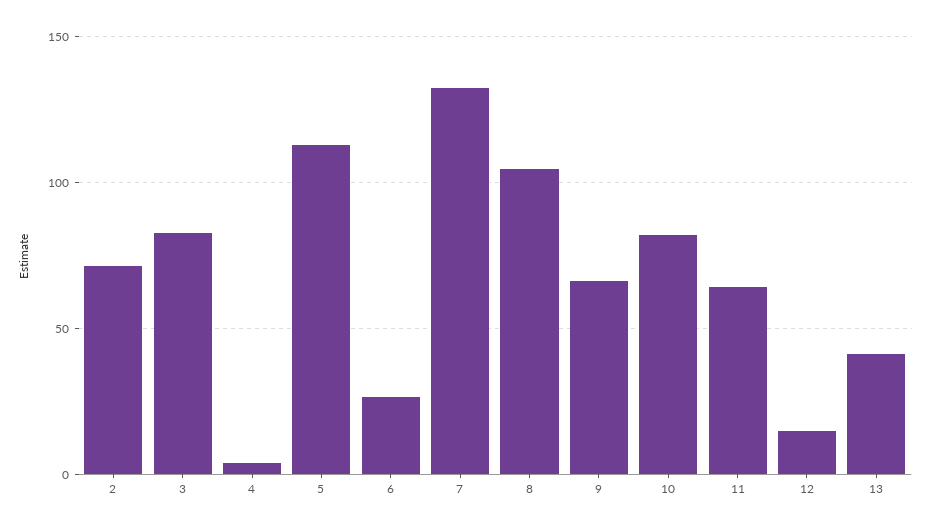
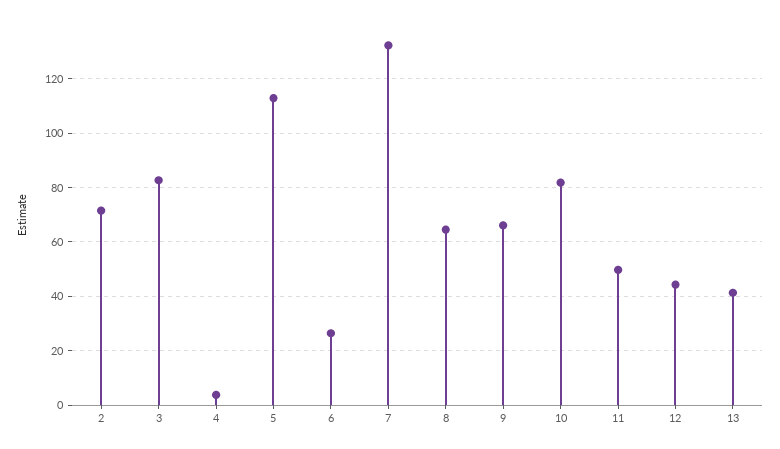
8: 105 -> 65
11: 65 -> 50
12: 15 -> 45

